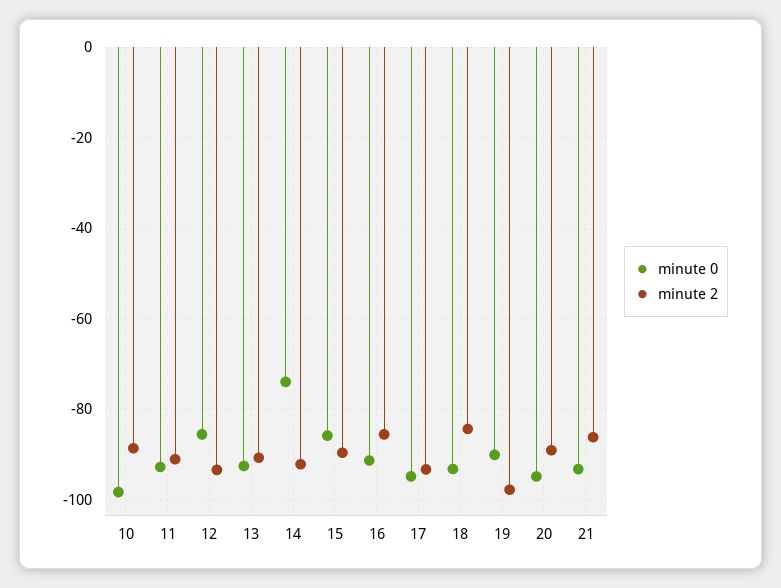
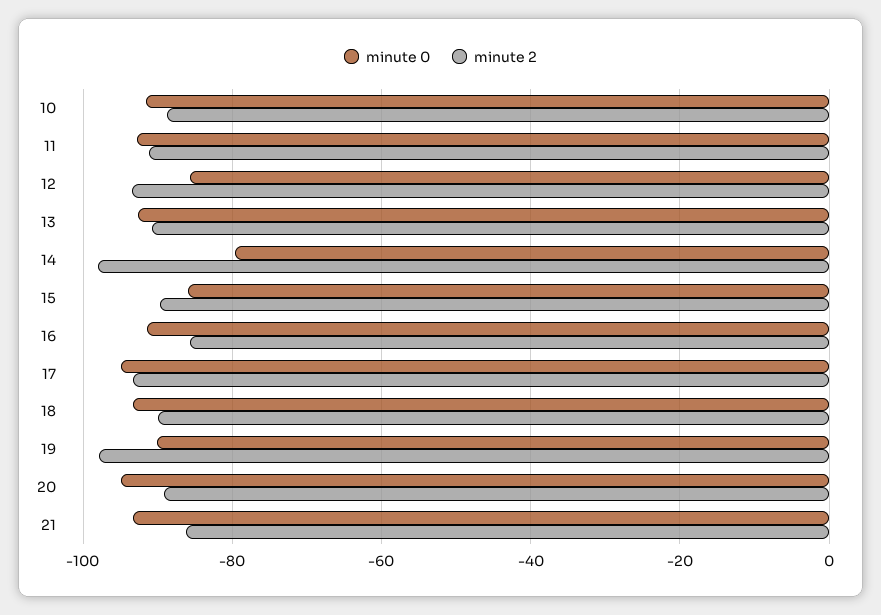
minute 0, 10: -98 -> -92
minute 0, 14: -74 -> -80
minute 2, 14: -92 -> -98
minute 2, 18: -84 -> -90

